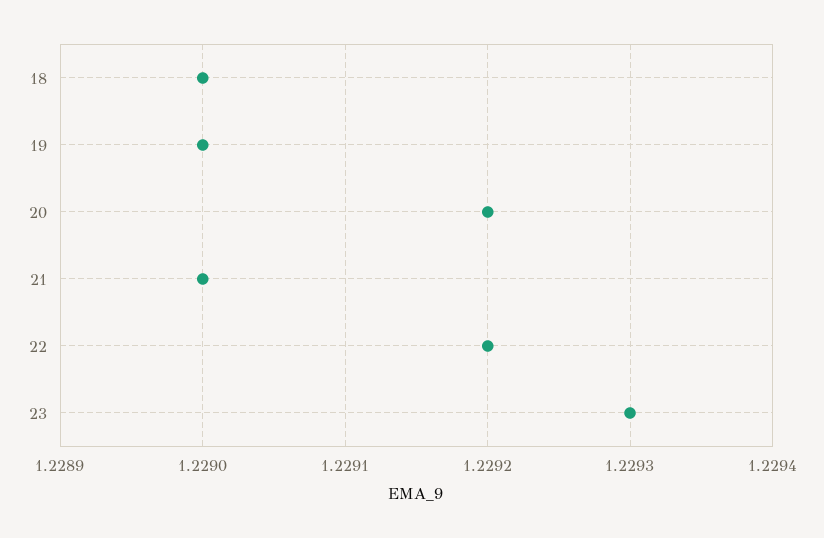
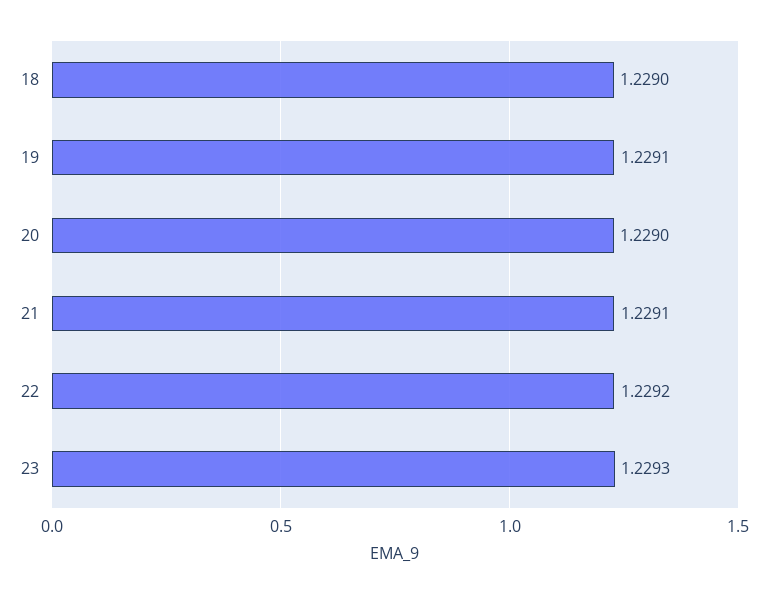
19: 1.229 -> 1.2291
20: 1.2292 -> 1.229
21: 1.229 -> 1.2291

